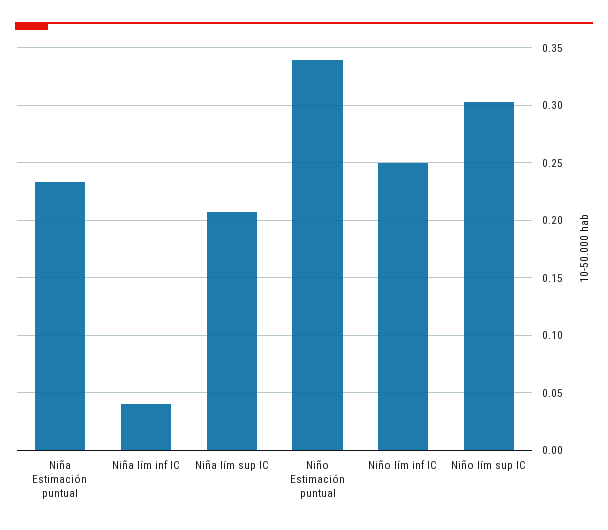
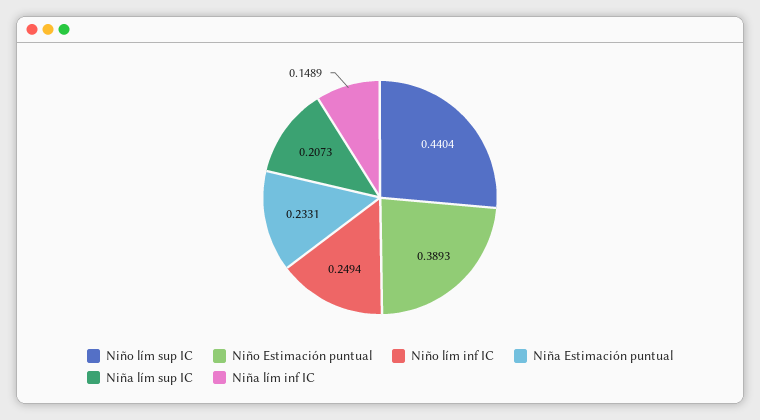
Niña lím inf IC: 0.04 -> 0.1489
Niño Estimación puntual: 0.34 -> 0.3893
Niño lím sup IC: 0.3 -> 0.4404

